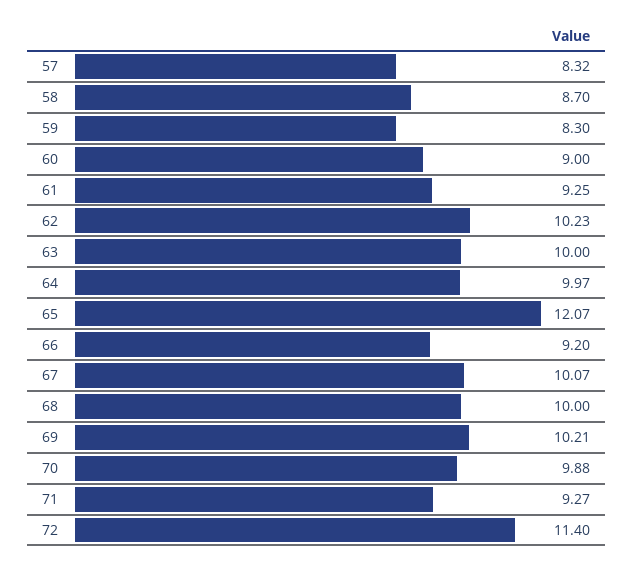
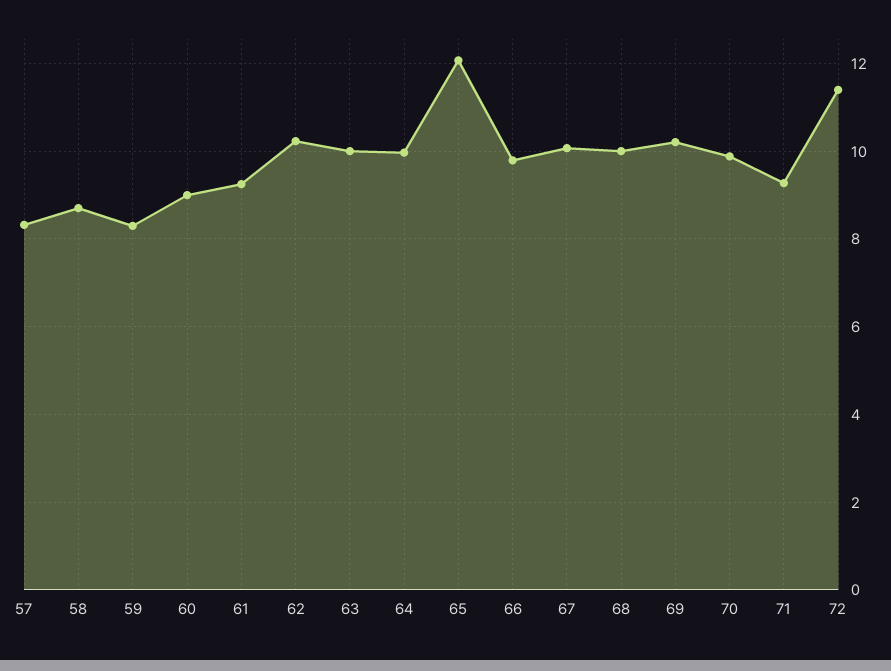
66: 9.2 -> 9.8

